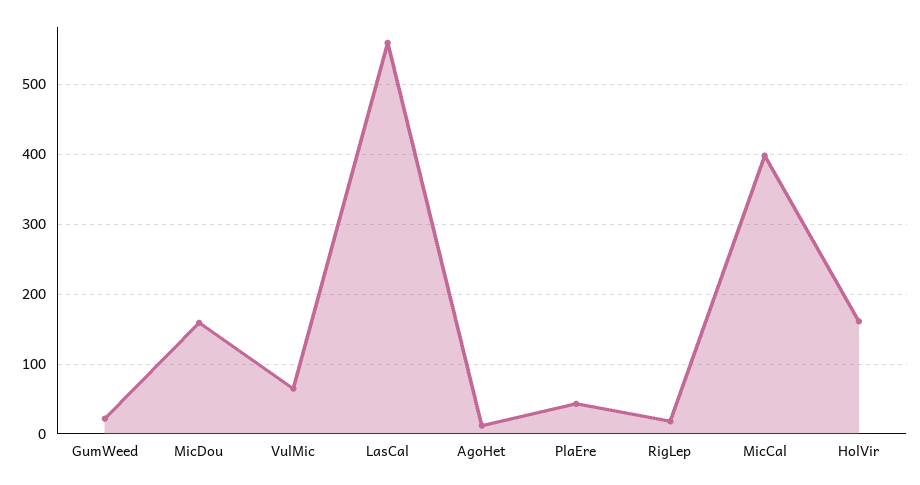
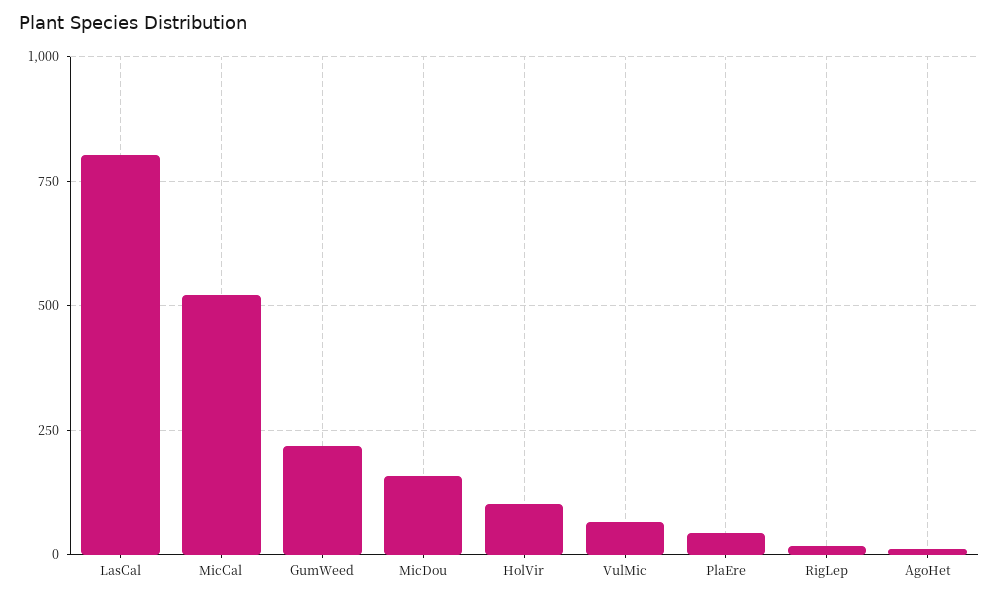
GumWeed: 20 -> 225
LasCal: 560 -> 800
MicCal: 400 -> 525
HolVir: 160 -> 100

